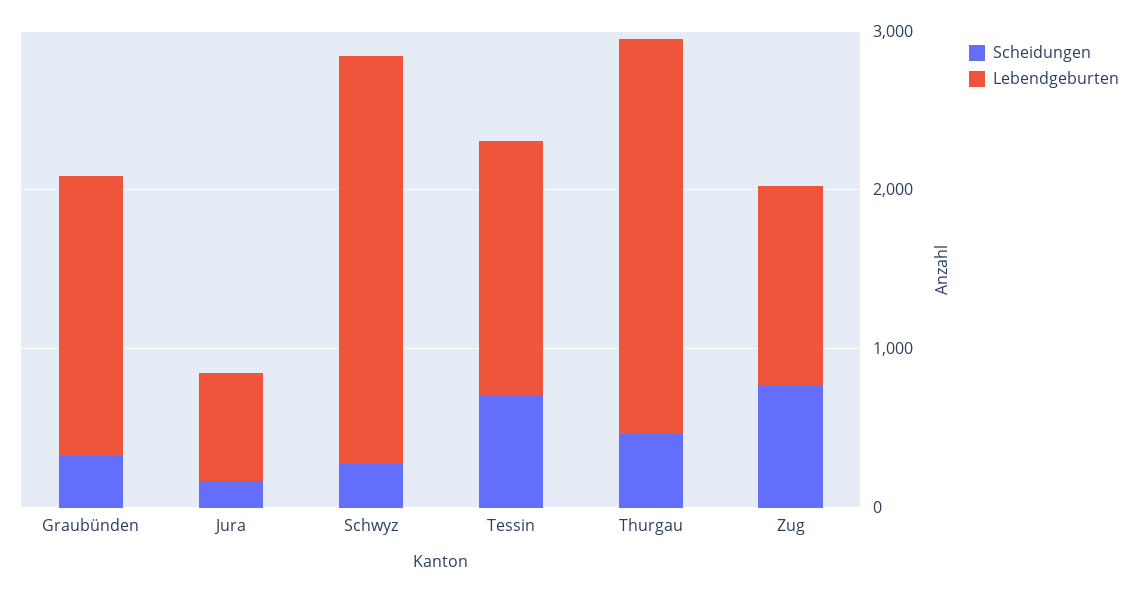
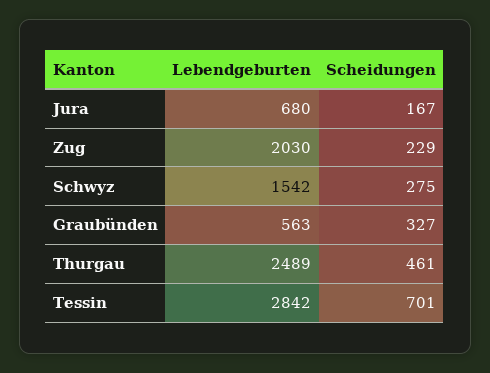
Lebendgeburten, Graubünden: 1800 -> 563
Lebendgeburten, Schwyz: 2600 -> 1542
Lebendgeburten, Tessin: 1600 -> 2842
Scheidungen, Zug: 800 -> 229
Lebendgeburten, Zug: 1200 -> 2030

